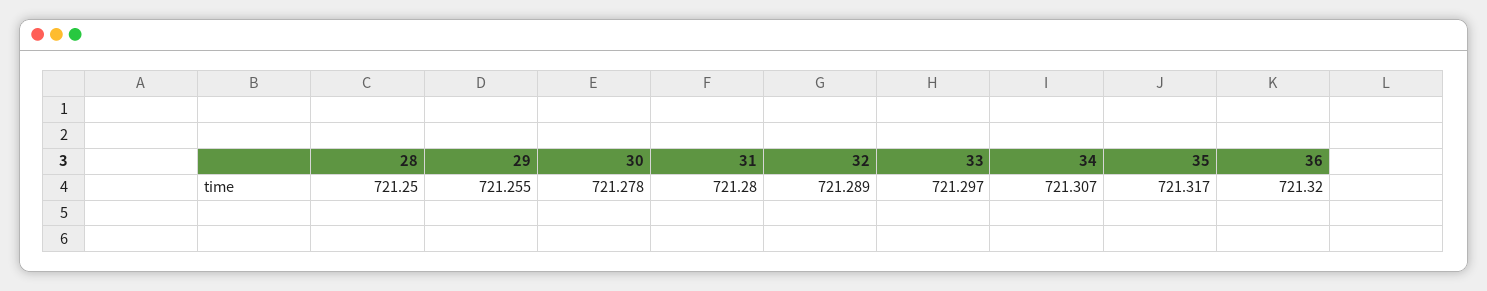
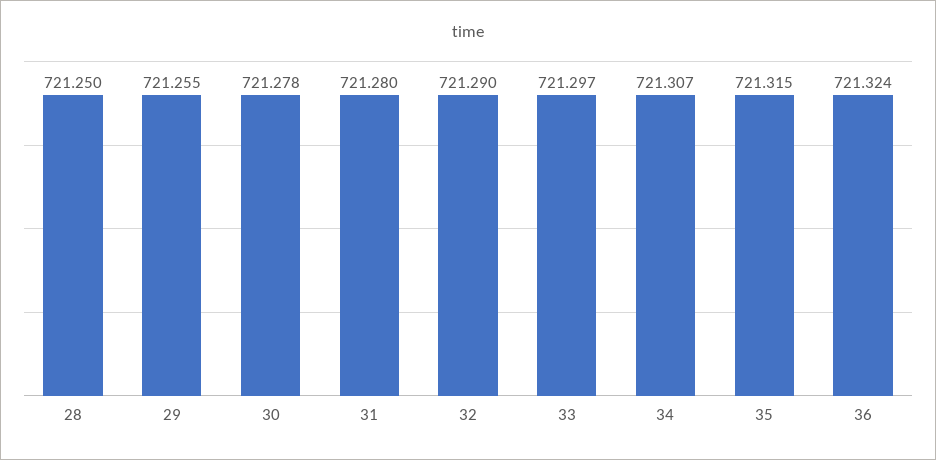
32: 721.289 -> 721.29
35: 721.317 -> 721.315
36: 721.32 -> 721.324

